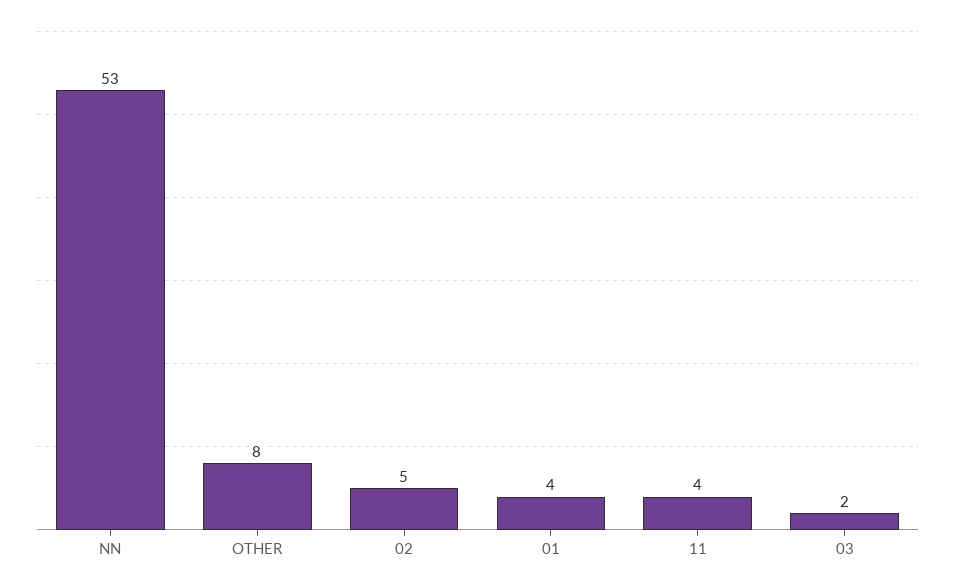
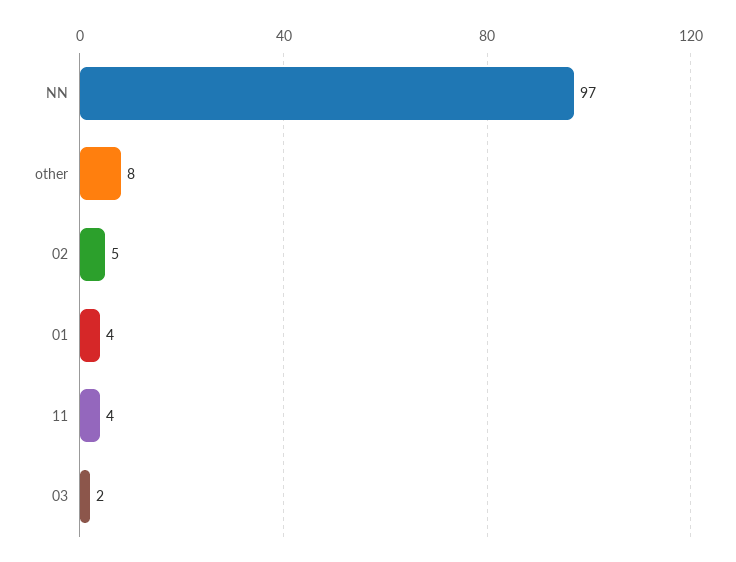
NN: 53 -> 97

